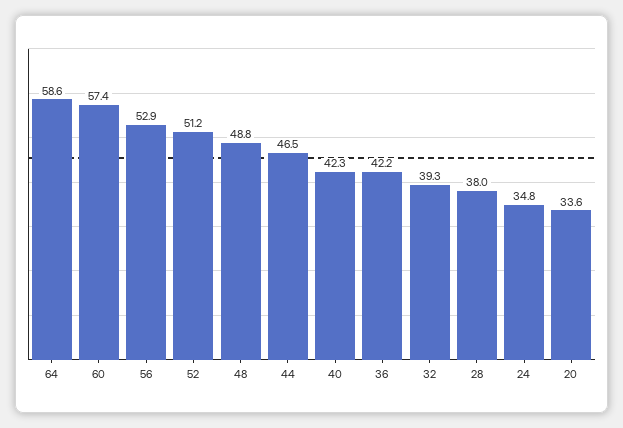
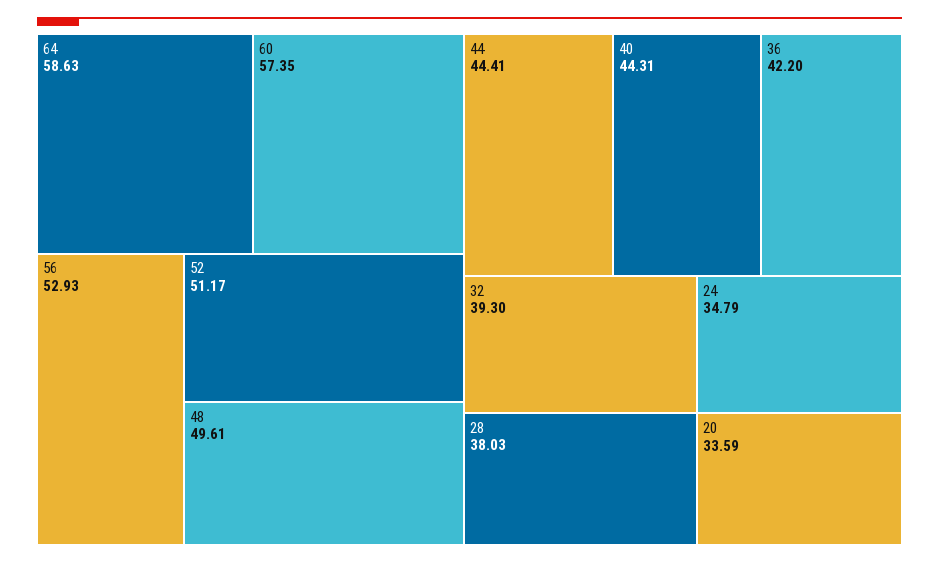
48: 48.8 -> 49.61
44: 46.5 -> 44.41
40: 42.3 -> 44.31

